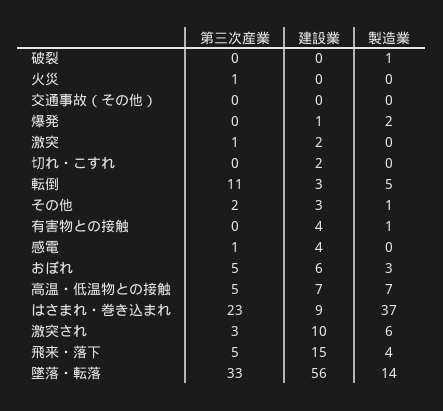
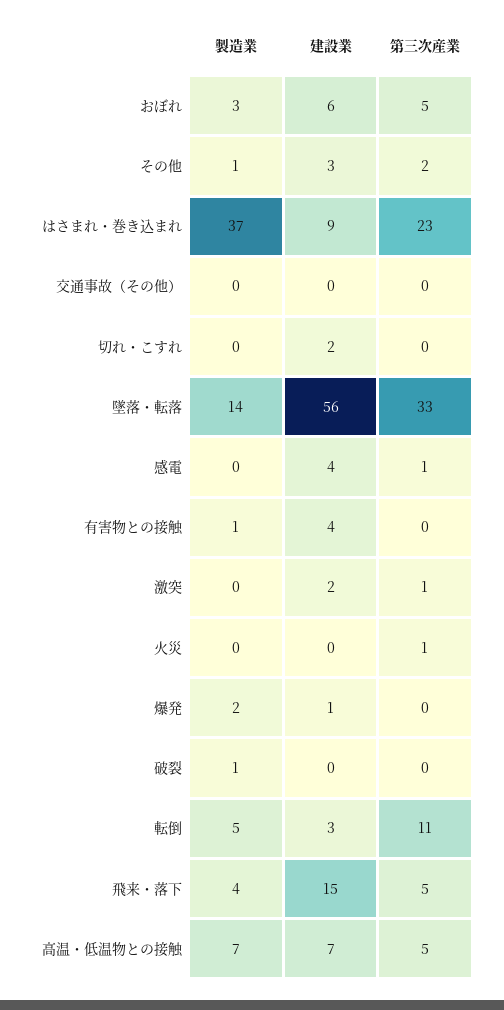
第三次産業, 激突され: 3 -> none
建設業, 激突され: 10 -> none
製造業, 激突され: 6 -> none

